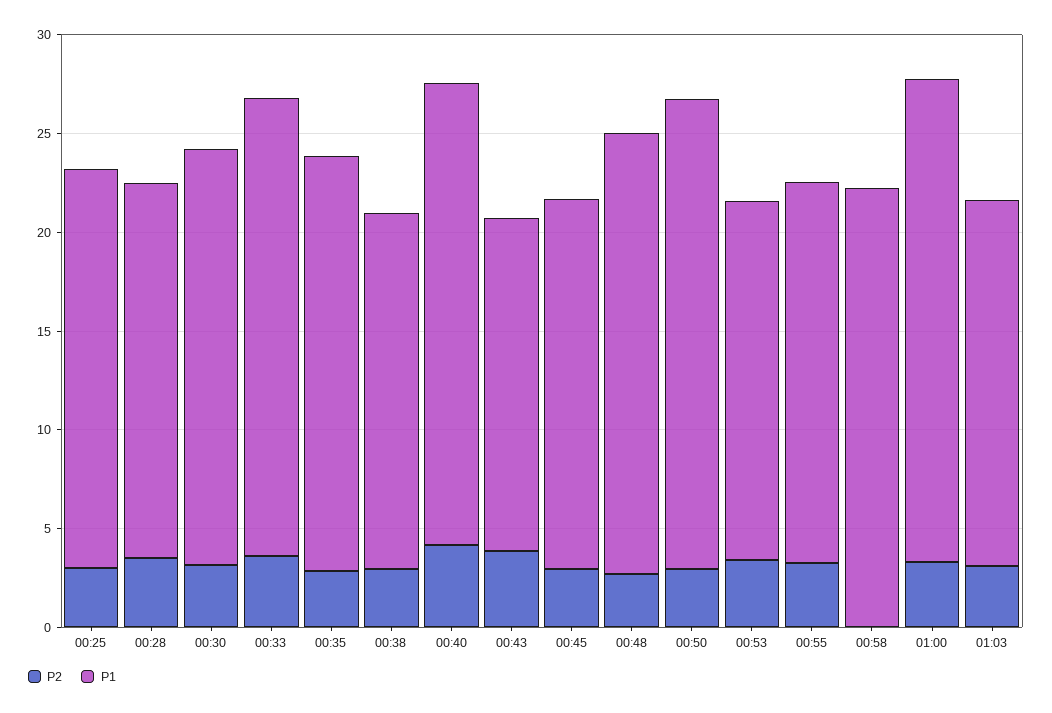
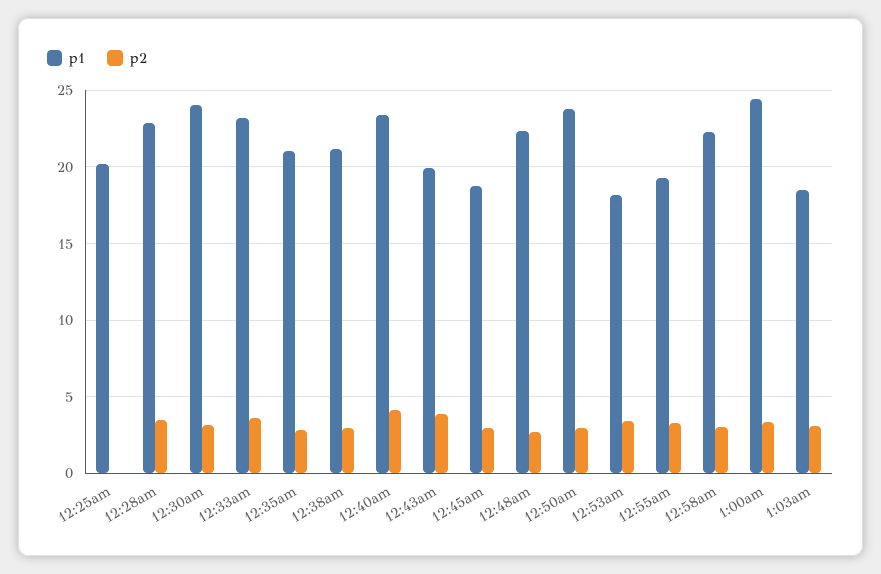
P2, 00:25: 3 -> 0
P1, 00:28: 19 -> 23
P1, 00:30: 21 -> 24
P1, 00:38: 18 -> 21
P1, 00:43: 17 -> 20
P2, 00:58: 0 -> 3

